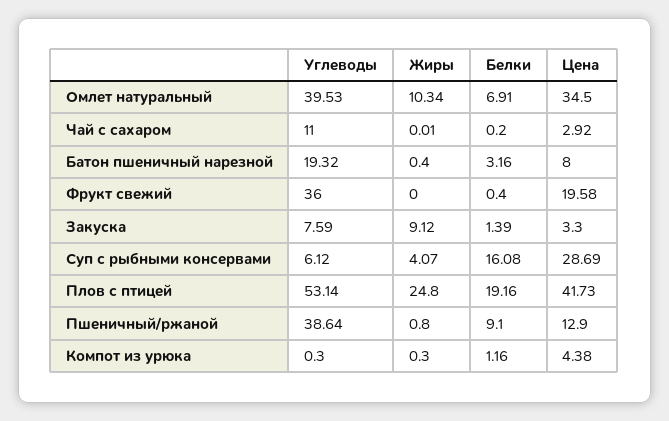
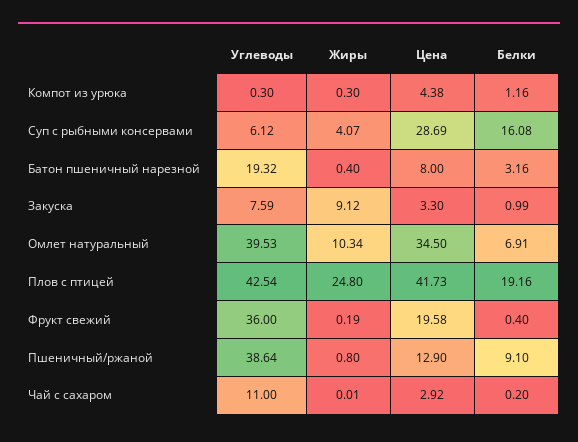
Жиры, Фрукт свежий: 0 -> 0.19
Белки, Закуска: 1.39 -> 0.99
Углеводы, Плов с птицей: 53.14 -> 42.54

